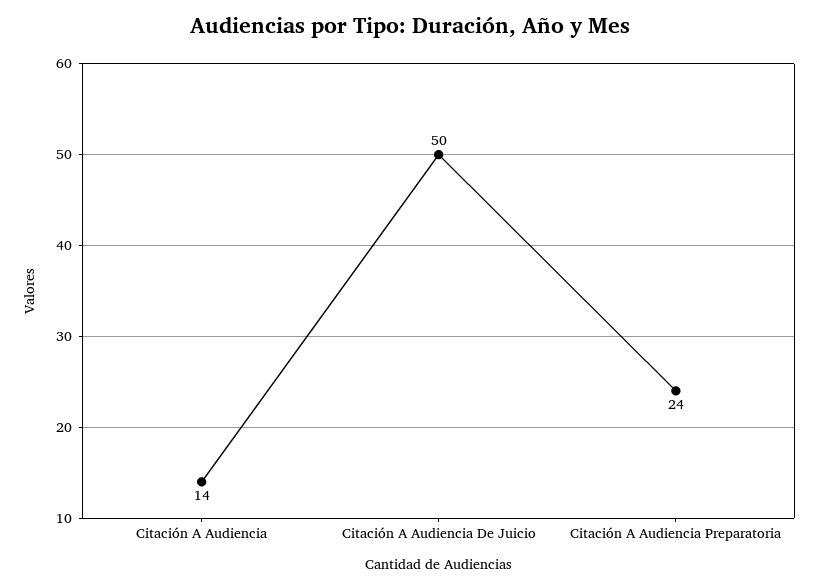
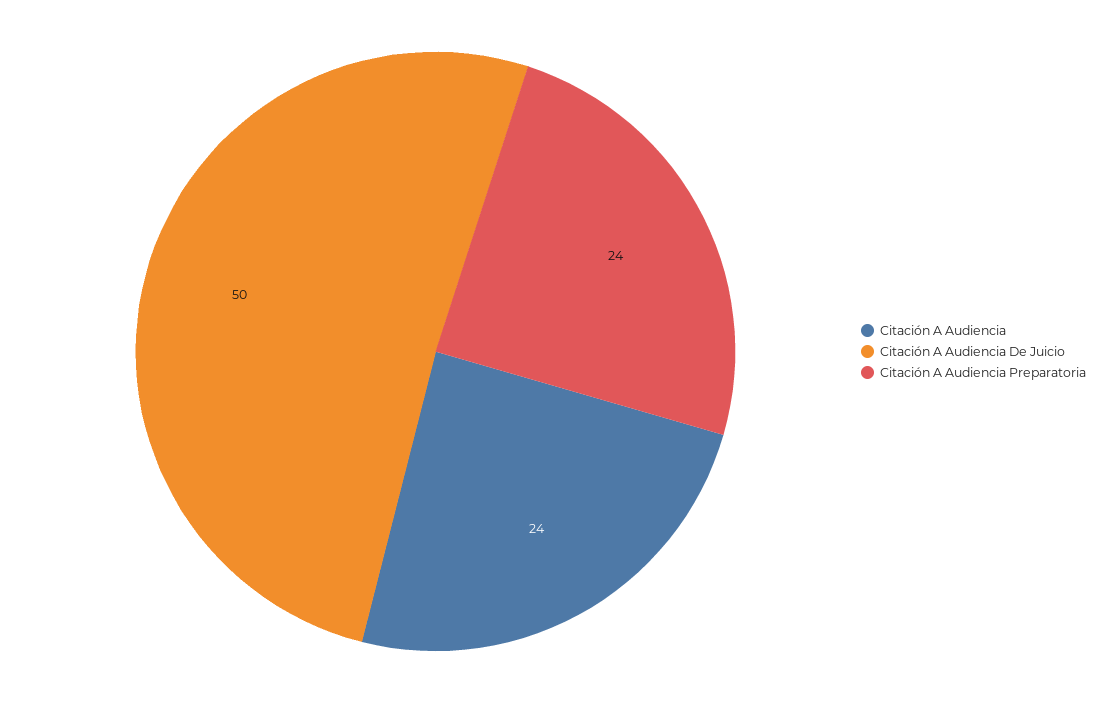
Citación A Audiencia: 14 -> 24

